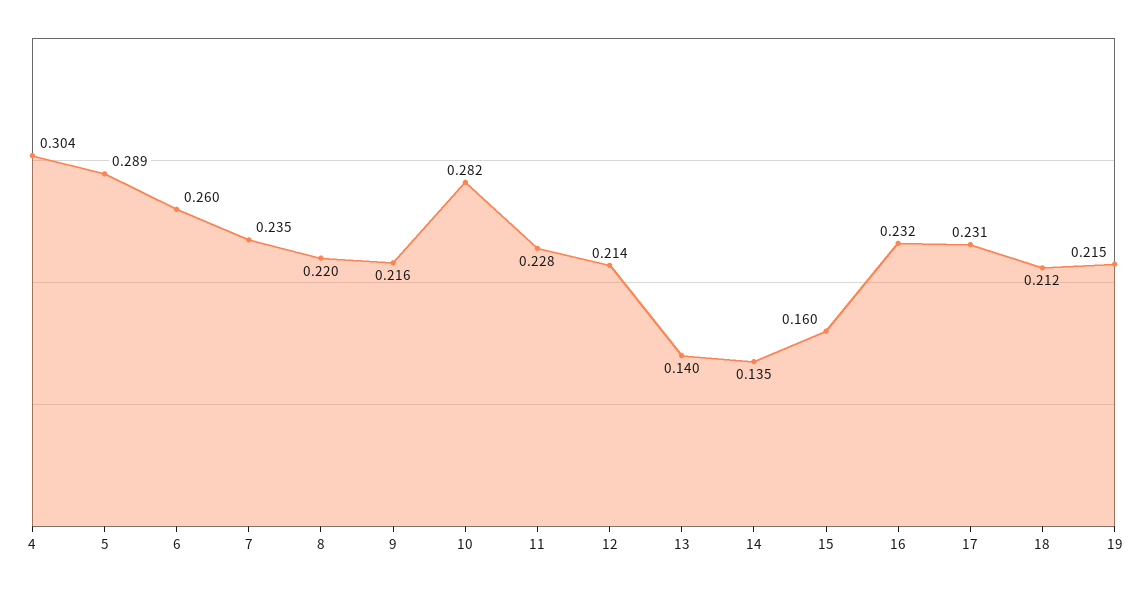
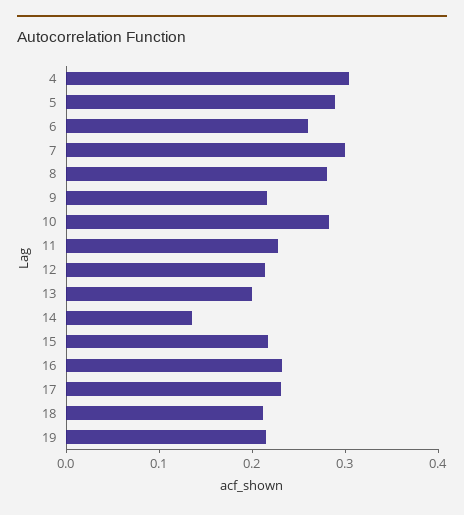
7: 0.235 -> 0.3
8: 0.22 -> 0.28
13: 0.14 -> 0.2
15: 0.16 -> 0.22

